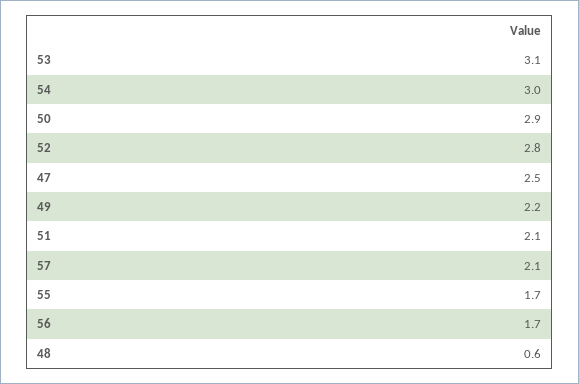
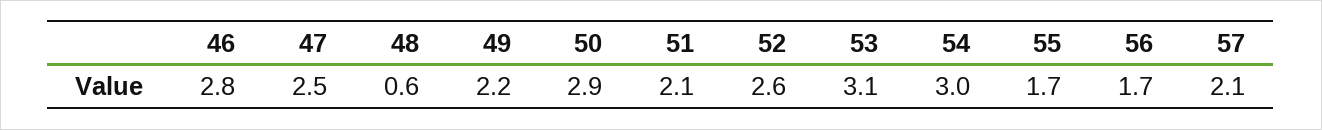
52: 2.8 -> 2.6
46: none -> 2.8

